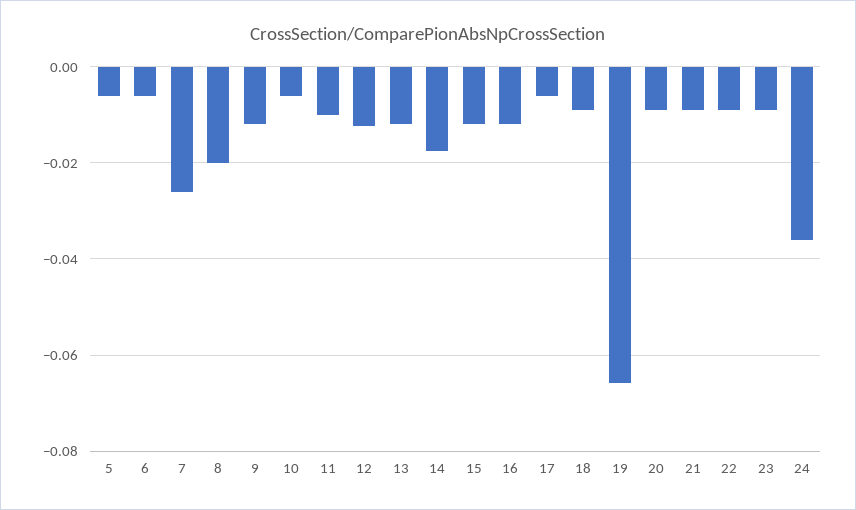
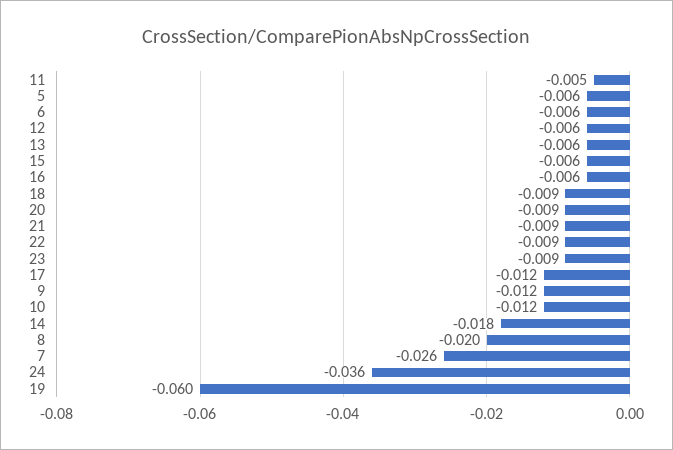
10: -0.006 -> -0.012
11: -0.01 -> -0.005
12: -0.012 -> -0.006
13: -0.012 -> -0.006
15: -0.012 -> -0.006
16: -0.012 -> -0.006
17: -0.006 -> -0.012
19: -0.066 -> -0.06

